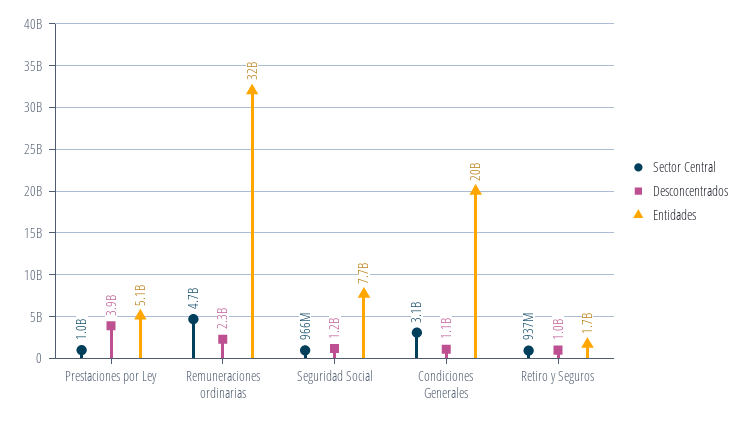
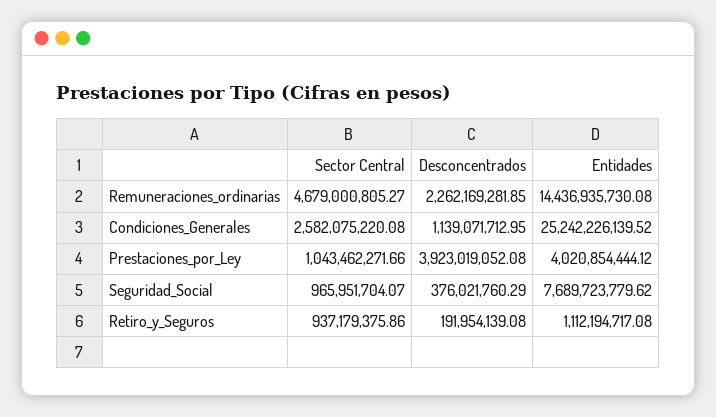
Entidades, Prestaciones por Ley: 5100000000 -> 4020854444.12
Entidades, Remuneraciones ordinarias: 32000000000 -> 14436935730.08
Desconcentrados, Seguridad Social: 1200000000 -> 376021760.29
Sector Central, Condiciones Generales: 3100000000 -> 2582075220.08
Entidades, Condiciones Generales: 20000000000 -> 25242226139.52
Desconcentrados, Retiro y Seguros: 1000000000 -> 191954139.08
Entidades, Retiro y Seguros: 1700000000 -> 1112194717.08

